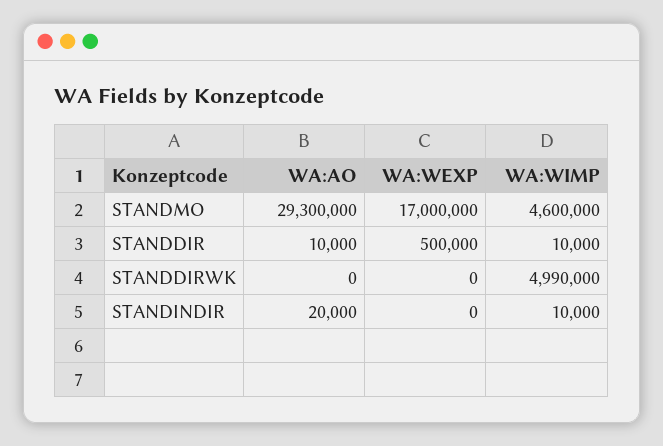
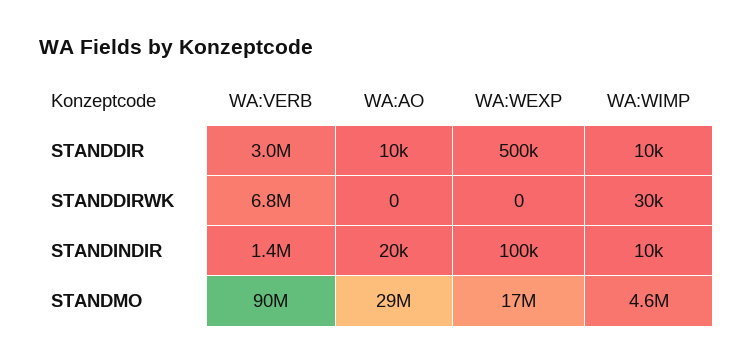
WA:WIMP, STANDDIRWK: 4990000 -> 30000
WA:WEXP, STANDINDIR: 0 -> 100000
WA:VERB, STANDDIR: none -> 3000000
WA:VERB, STANDDIRWK: none -> 6800000
WA:VERB, STANDINDIR: none -> 1400000
WA:VERB, STANDMO: none -> 90000000

